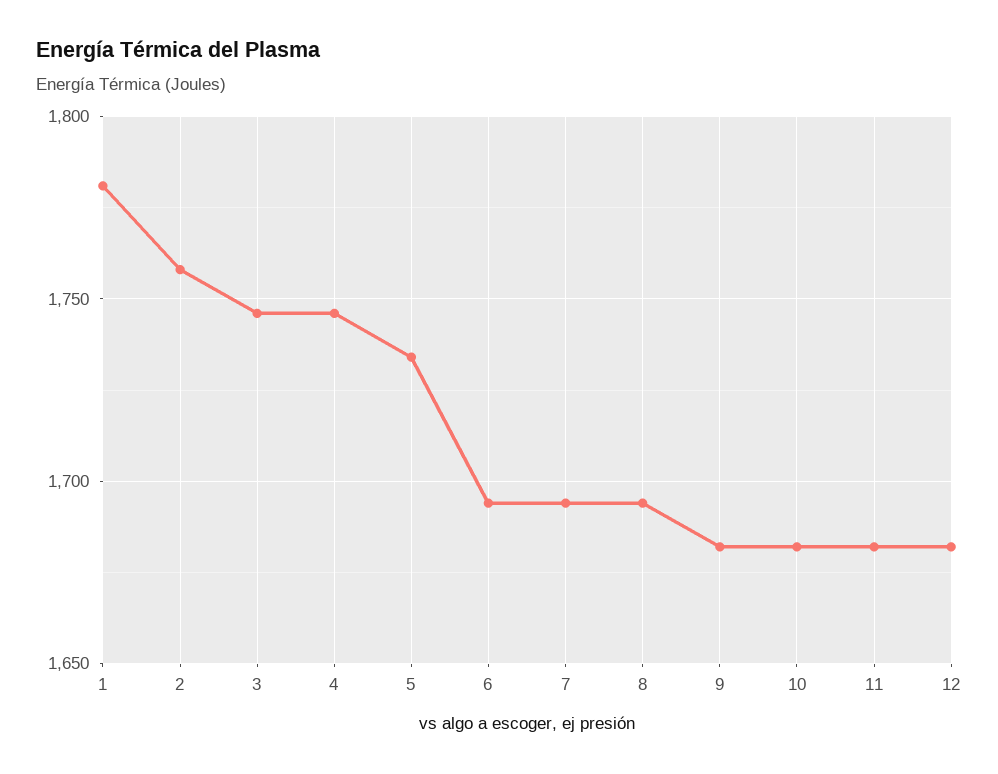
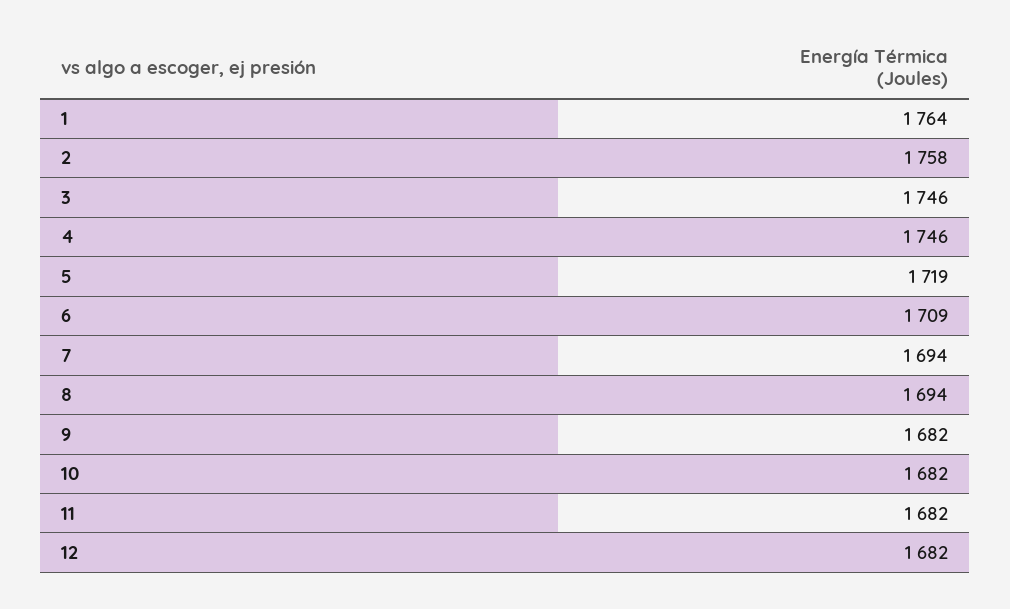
1: 1780 -> 1764
5: 1735 -> 1719
6: 1695 -> 1709

